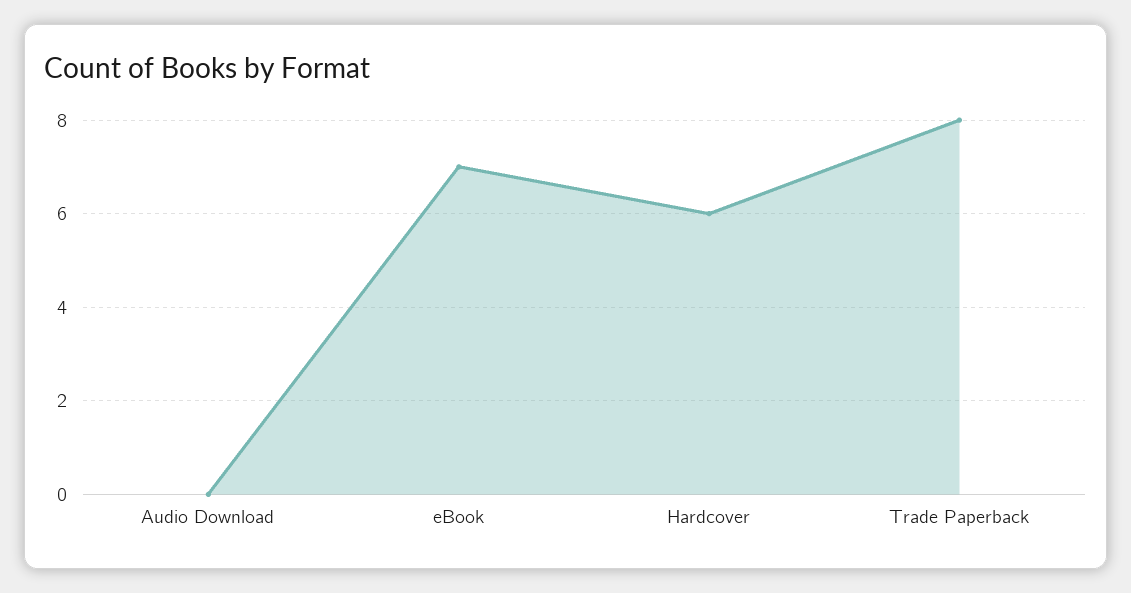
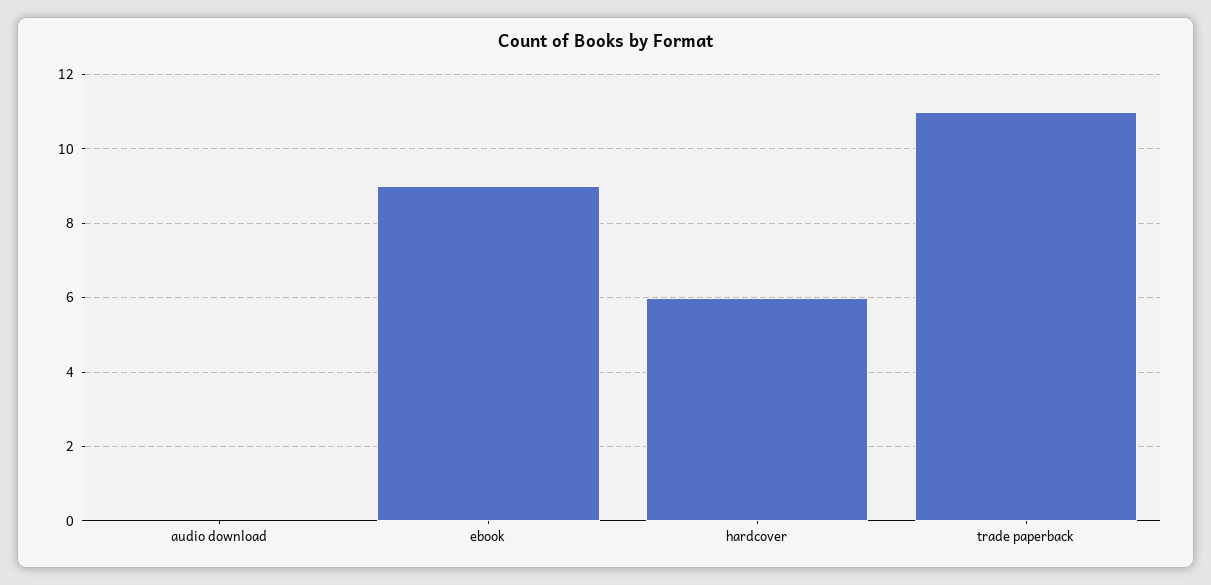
eBook: 7 -> 9
Trade Paperback: 8 -> 11

